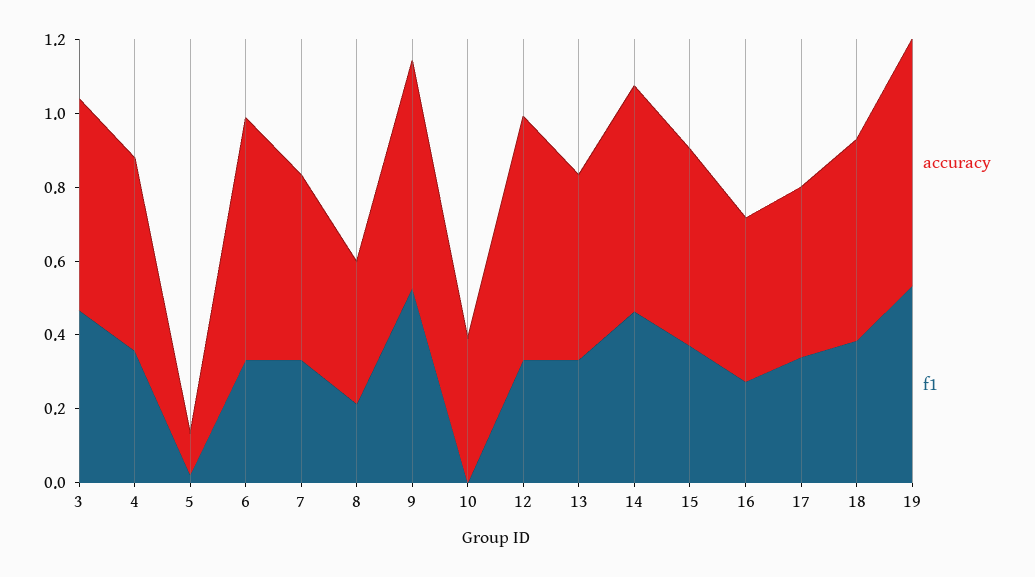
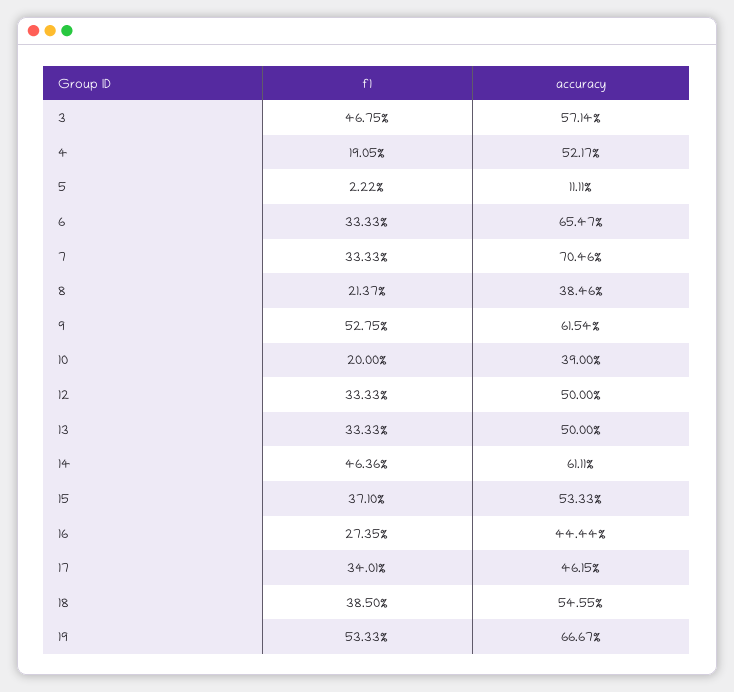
f1, 4: 0.35 -> 0.1905
accuracy, 7: 0.5 -> 0.7046
f1, 10: 0 -> 0.2
accuracy, 12: 0.65 -> 0.5

